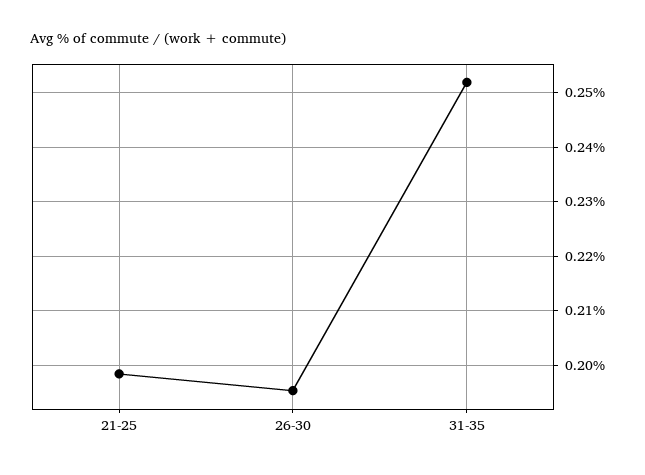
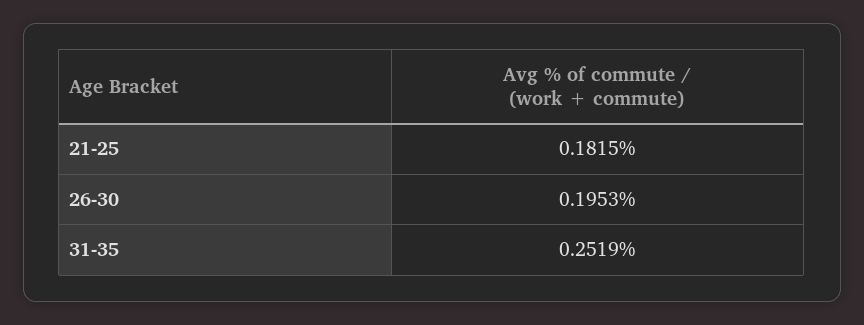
21-25: 0.198 -> 0.1815

